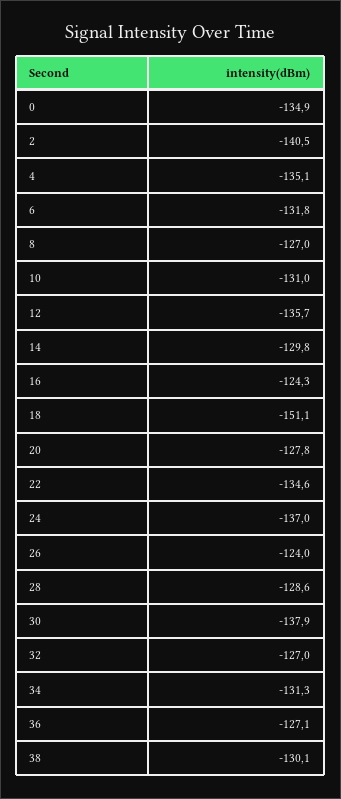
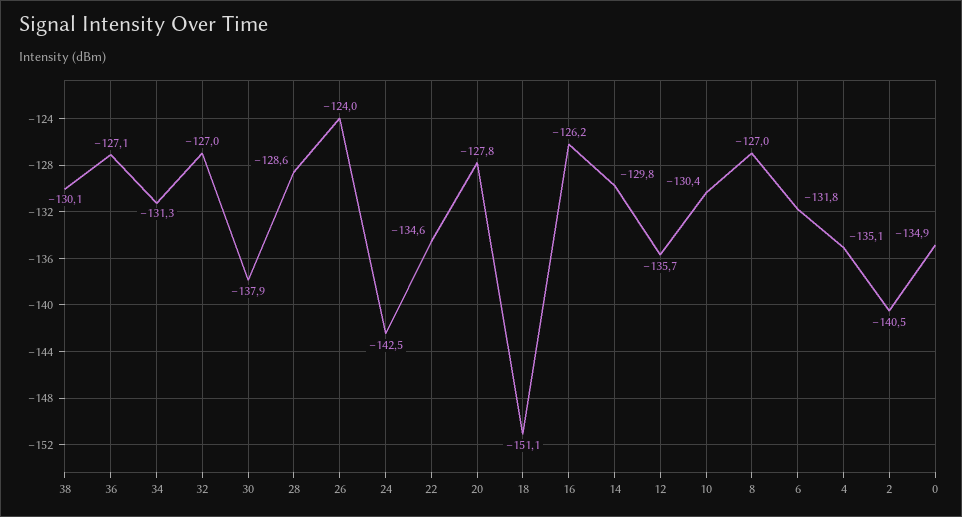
10: -131 -> -130.4
16: -124.3 -> -126.2
24: -137 -> -142.5

